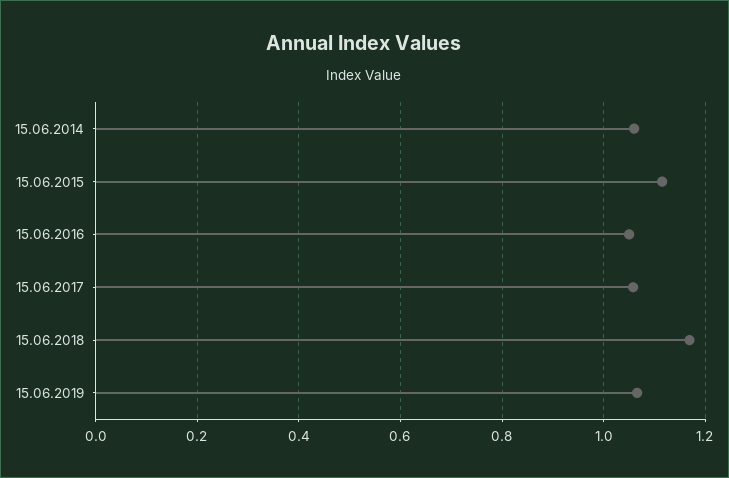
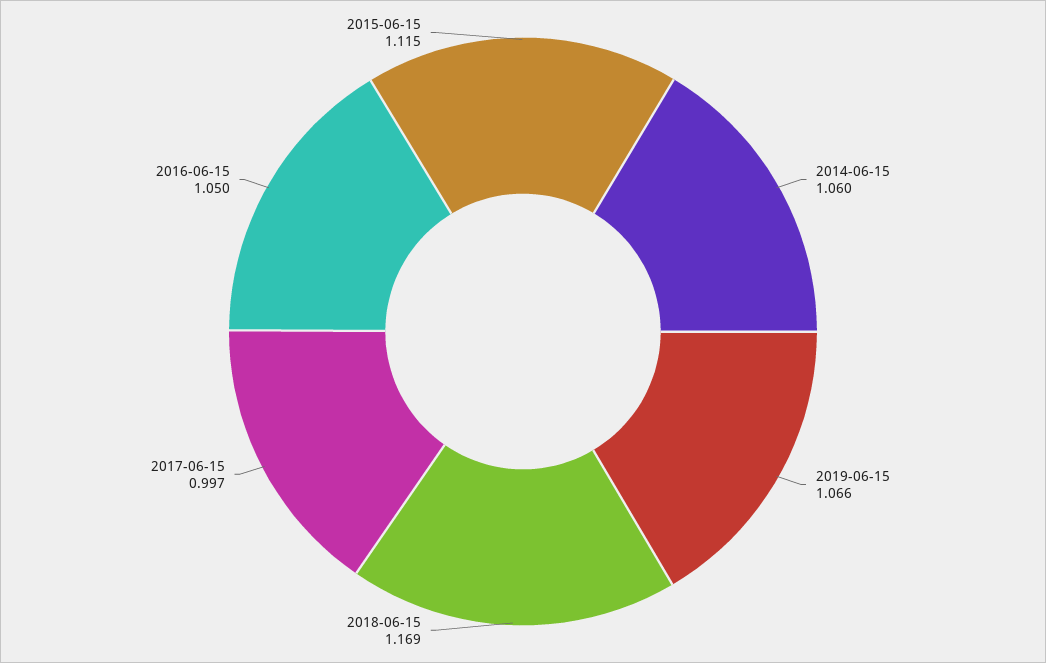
15.06.2017: 1.06 -> 0.997

